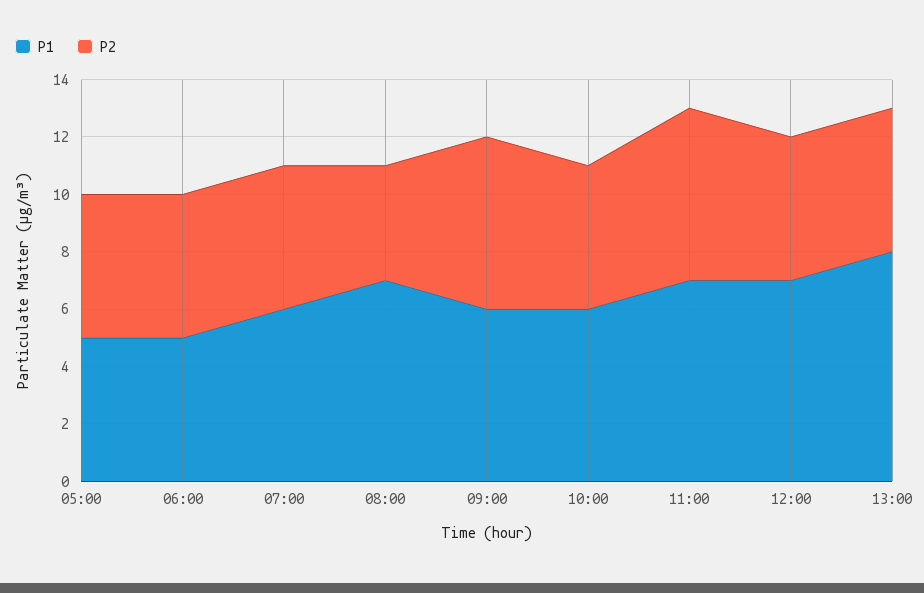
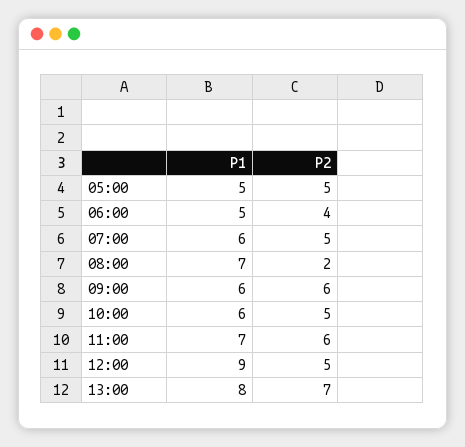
P2, 06:00: 5 -> 4
P2, 08:00: 4 -> 2
P1, 12:00: 7 -> 9
P2, 13:00: 5 -> 7

